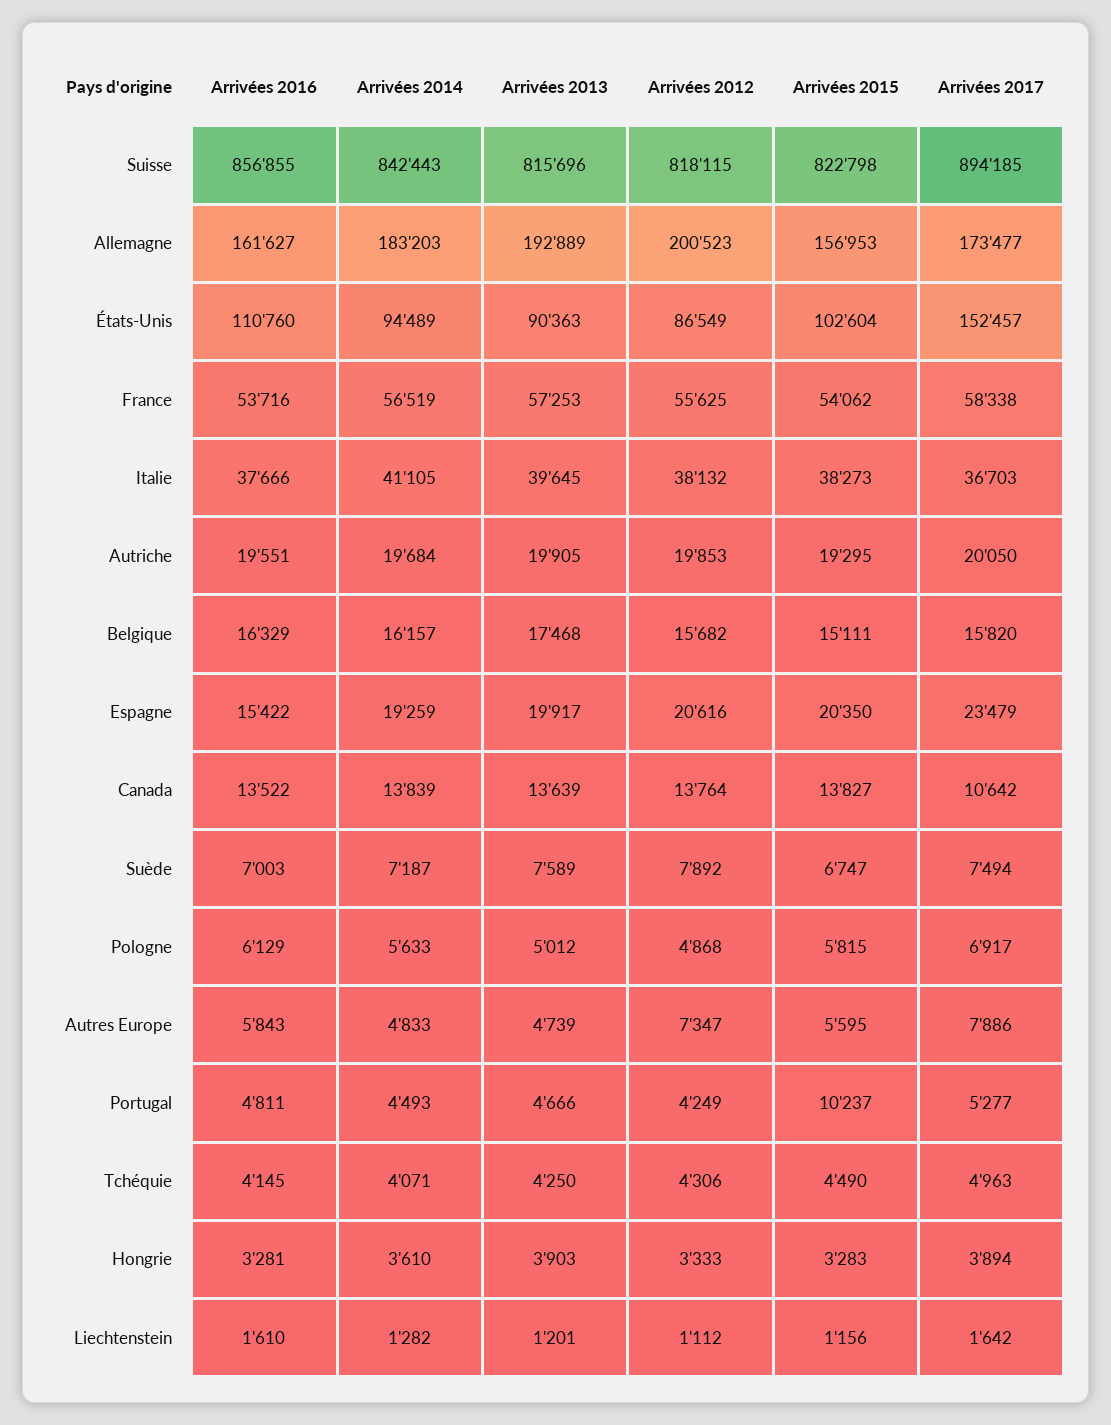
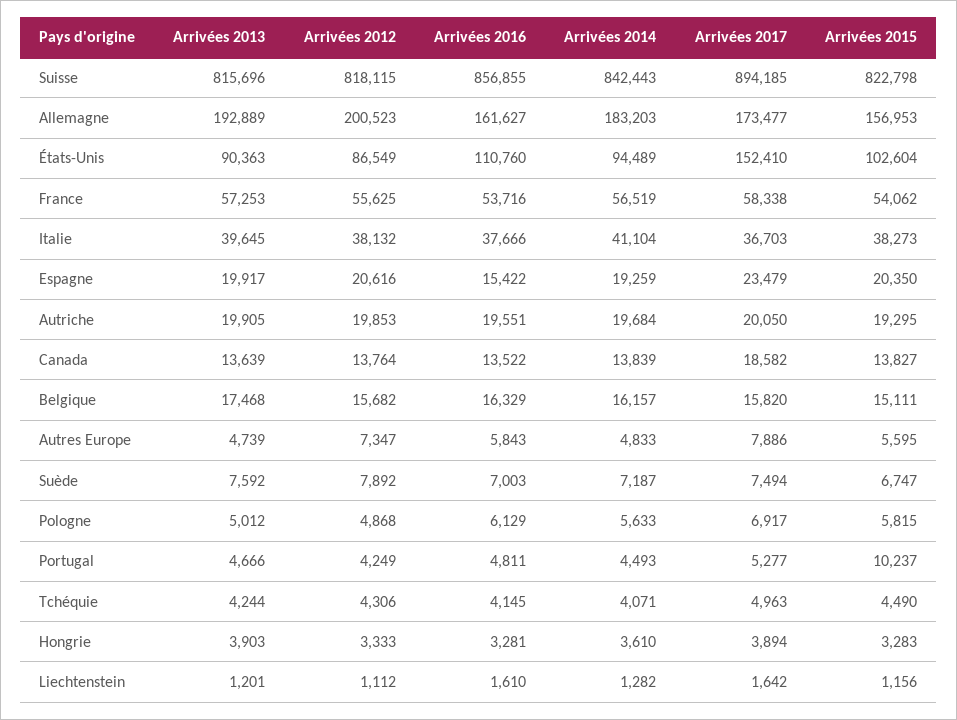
Arrivées 2017, États-Unis: 152457 -> 152410
Arrivées 2014, Italie: 41105 -> 41104
Arrivées 2017, Canada: 10642 -> 18582
Arrivées 2013, Suède: 7589 -> 7592
Arrivées 2013, Tchéquie: 4250 -> 4244

